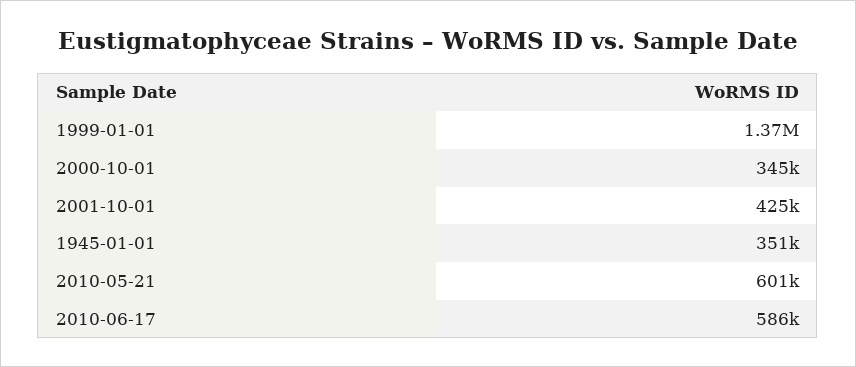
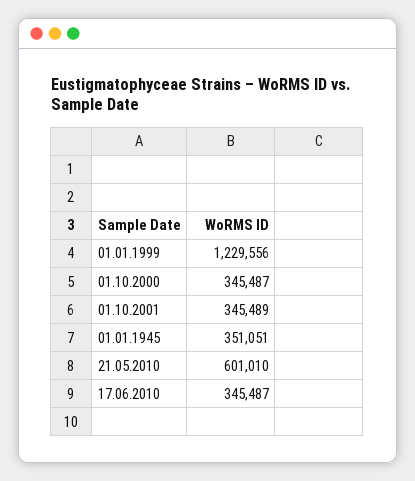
1999-01-01: 1370000 -> 1229556
2001-10-01: 425000 -> 345489
2010-06-17: 586000 -> 345487

